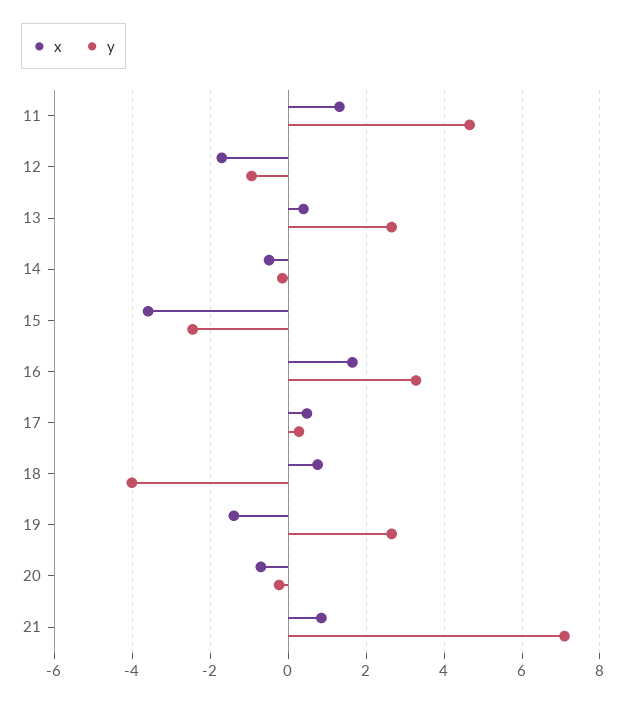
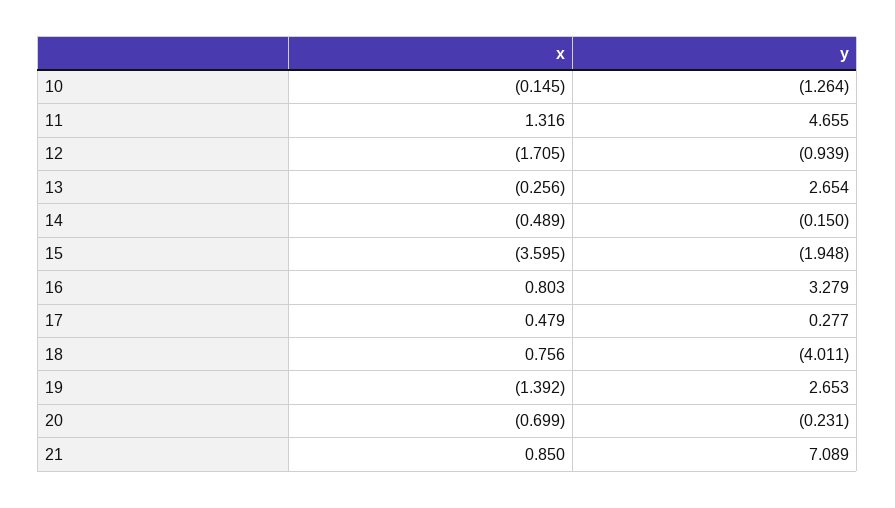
x, 13: 0.4 -> -0.256
y, 15: -2.4 -> -1.948
x, 16: 1.6 -> 0.803
x, 10: none -> -0.145
y, 10: none -> -1.264

